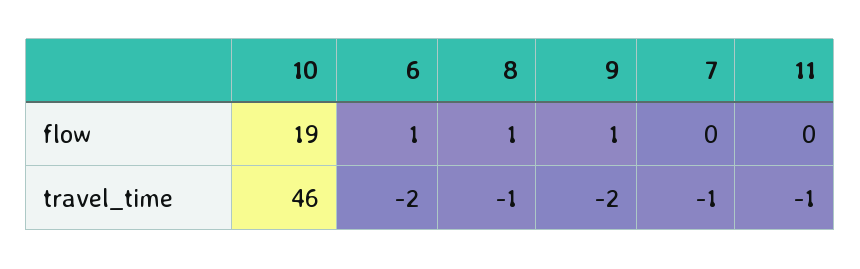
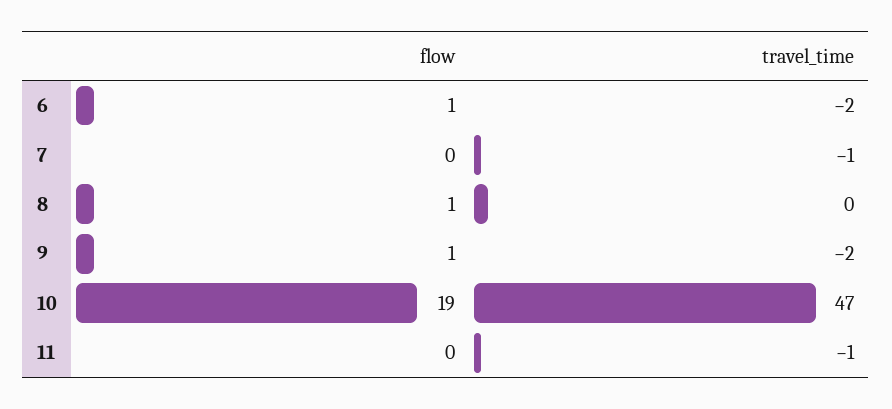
10, travel_time: 46 -> 47
8, travel_time: -1 -> 0

